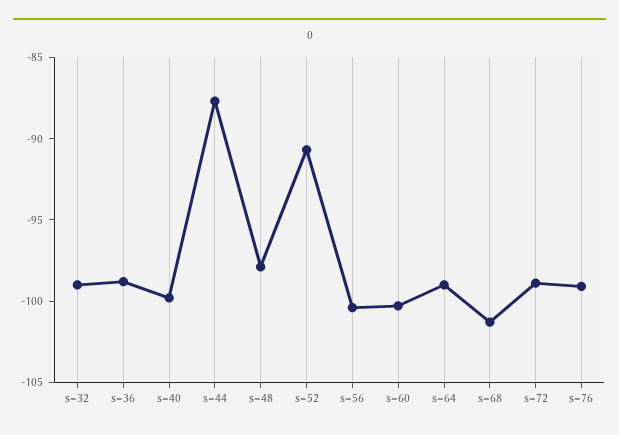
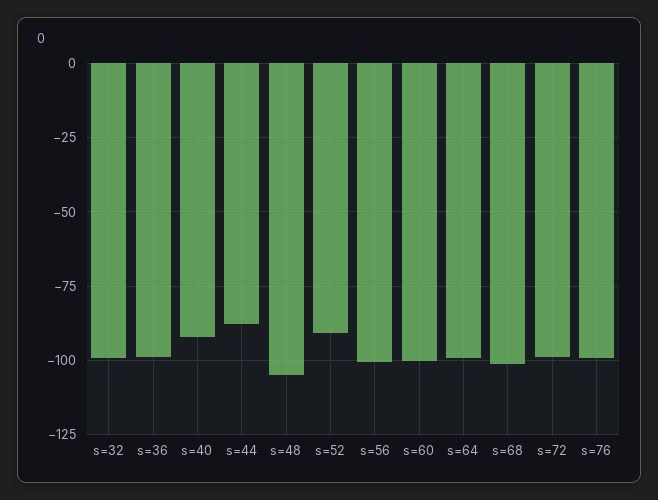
s=40: -100 -> -92.5
s=48: -98 -> -105

